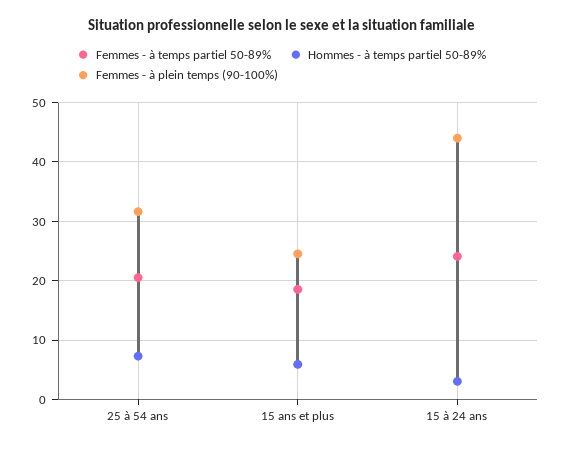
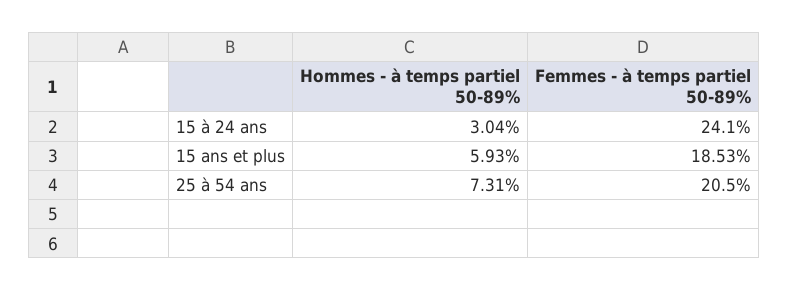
Femmes - à plein temps (90-100%), 25 à 54 ans: 32 -> none
Femmes - à plein temps (90-100%), 15 ans et plus: 24 -> none
Femmes - à plein temps (90-100%), 15 à 24 ans: 44 -> none

